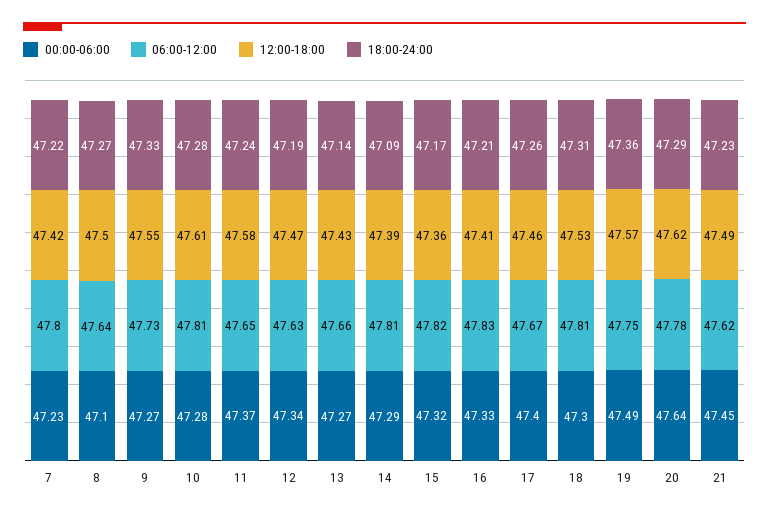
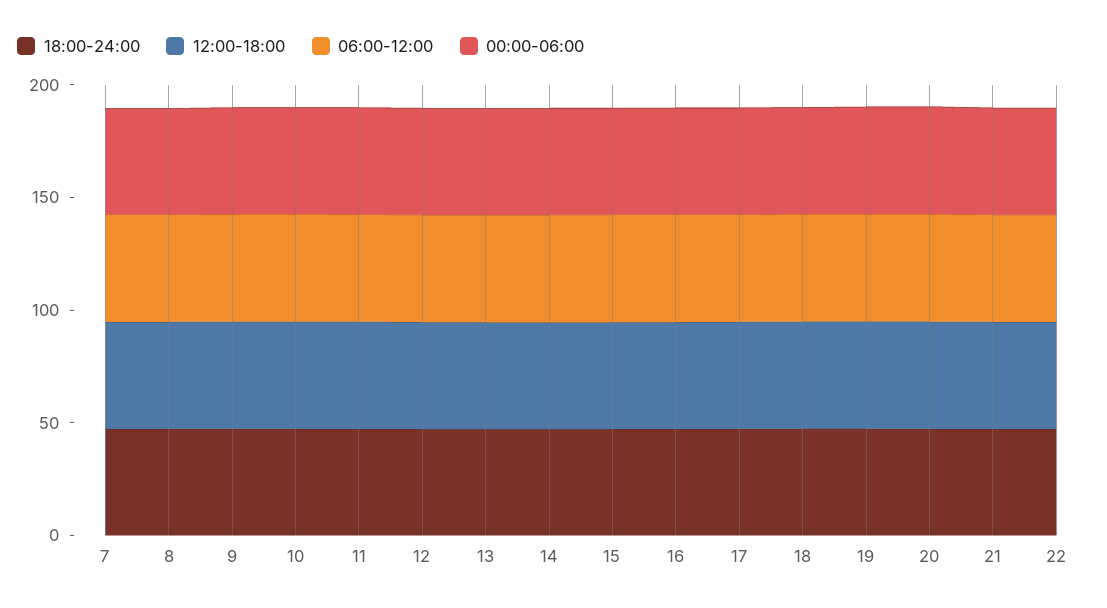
18:00-24:00, 22: none -> 50
12:00-18:00, 22: none -> 50
06:00-12:00, 22: none -> 50
00:00-06:00, 22: none -> 50

